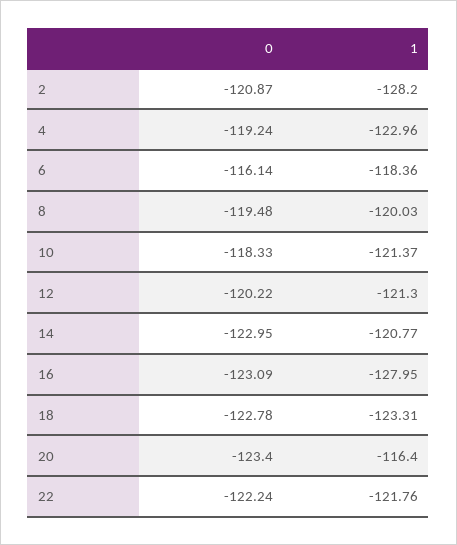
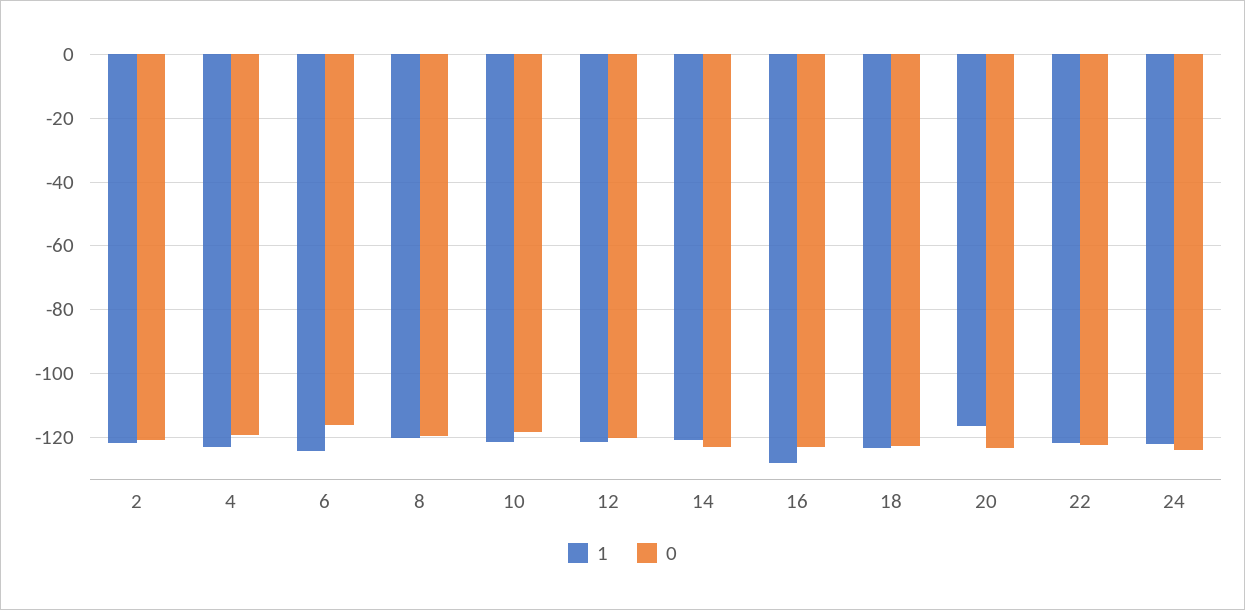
1, 2: -128.2 -> -122
1, 6: -118.36 -> -124
1, 24: none -> -122
0, 24: none -> -124

